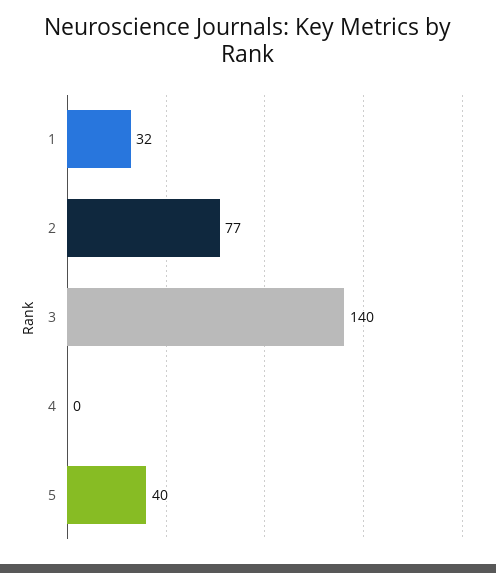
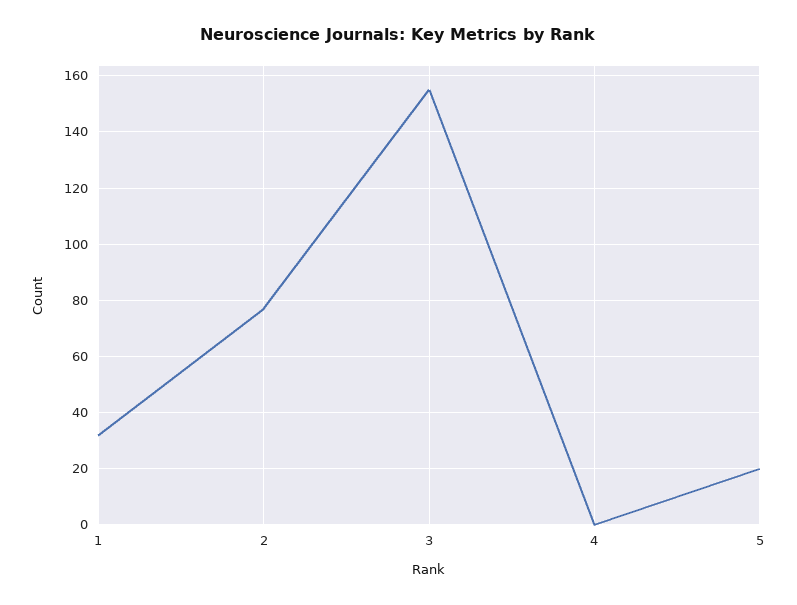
3: 140 -> 155
5: 40 -> 20

